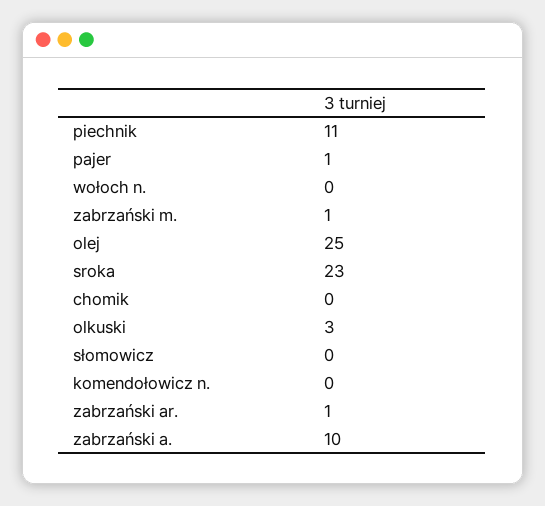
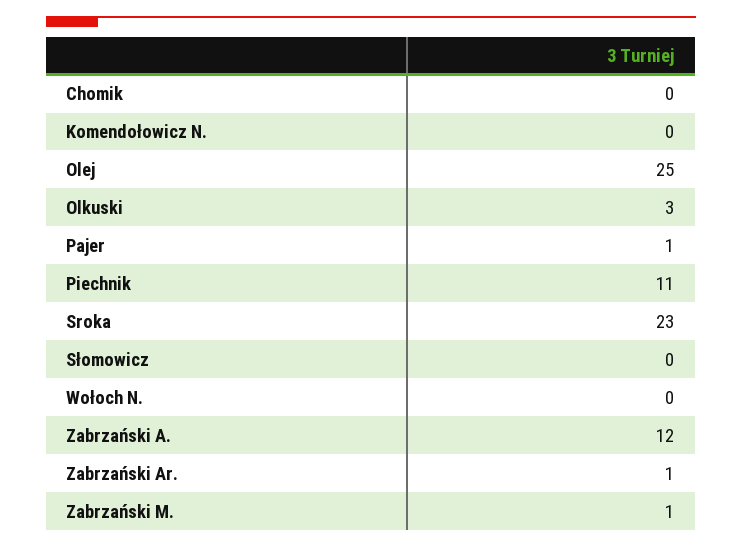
zabrzański a.: 10 -> 12

